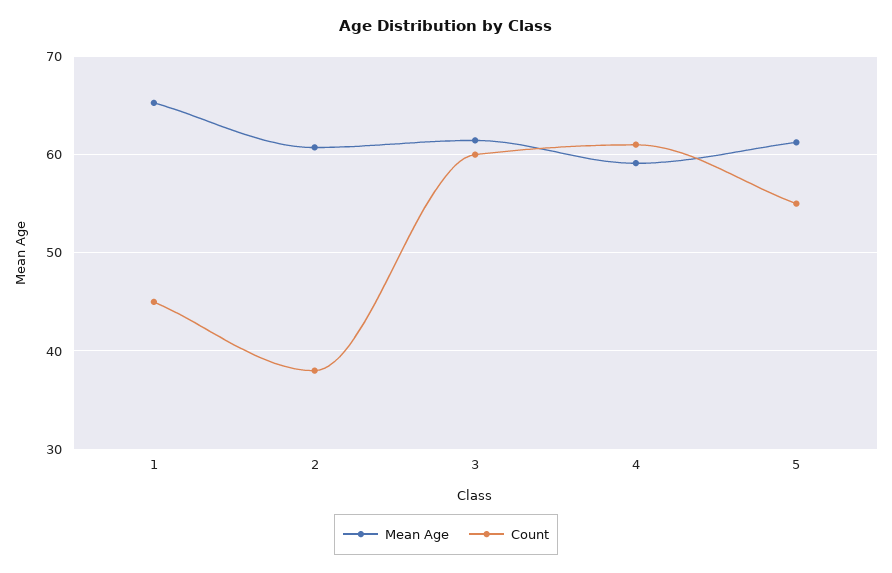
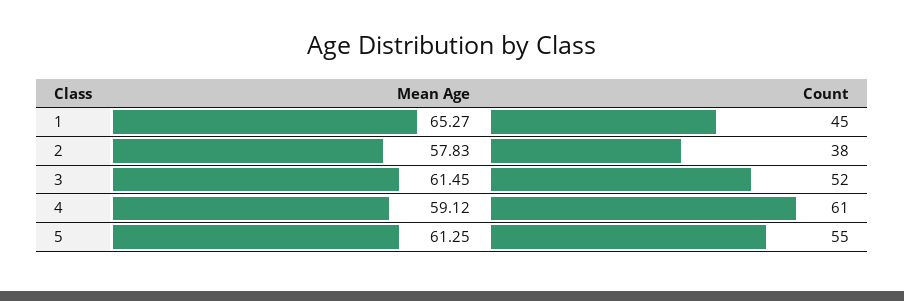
Mean Age, 2: 61 -> 57.83
Count, 3: 60 -> 52

